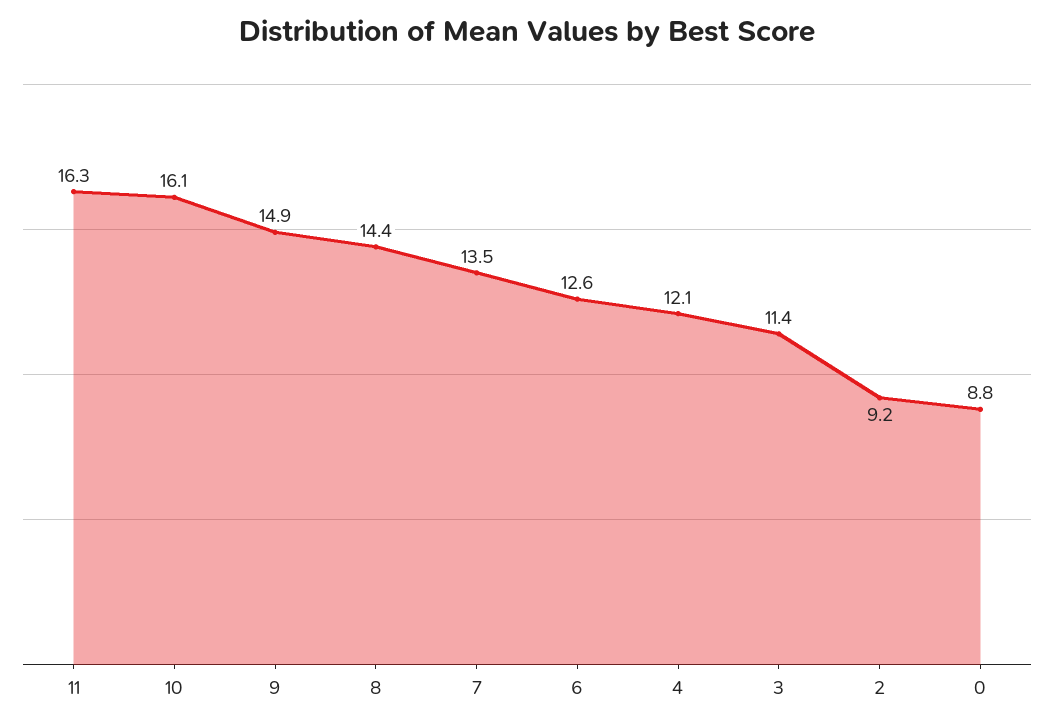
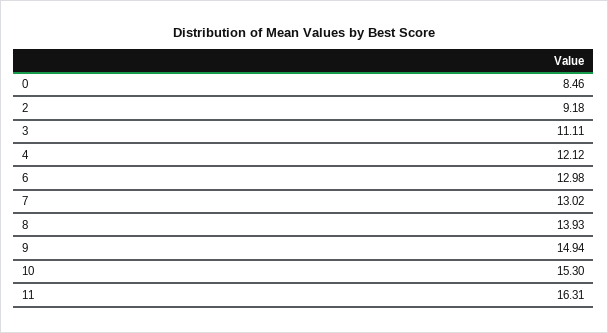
10: 16.1 -> 15.3
8: 14.4 -> 13.93
7: 13.5 -> 13.02
6: 12.6 -> 12.98
3: 11.4 -> 11.11
0: 8.8 -> 8.46

